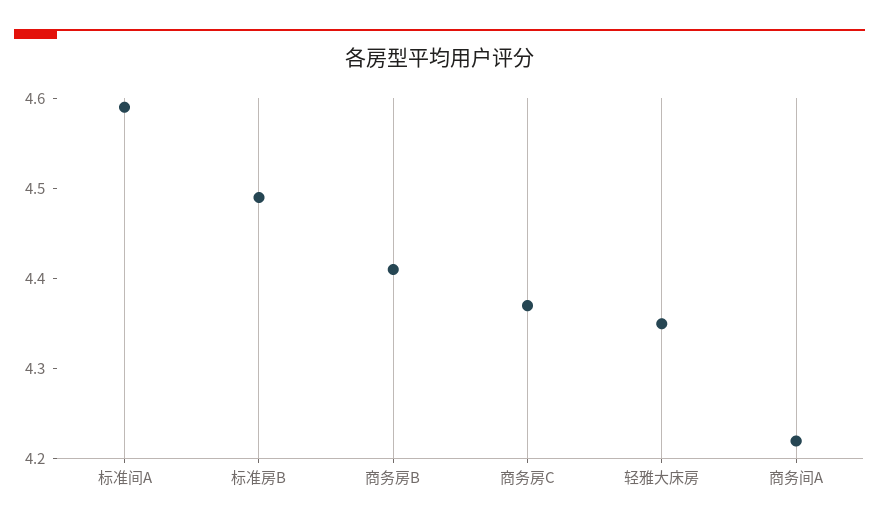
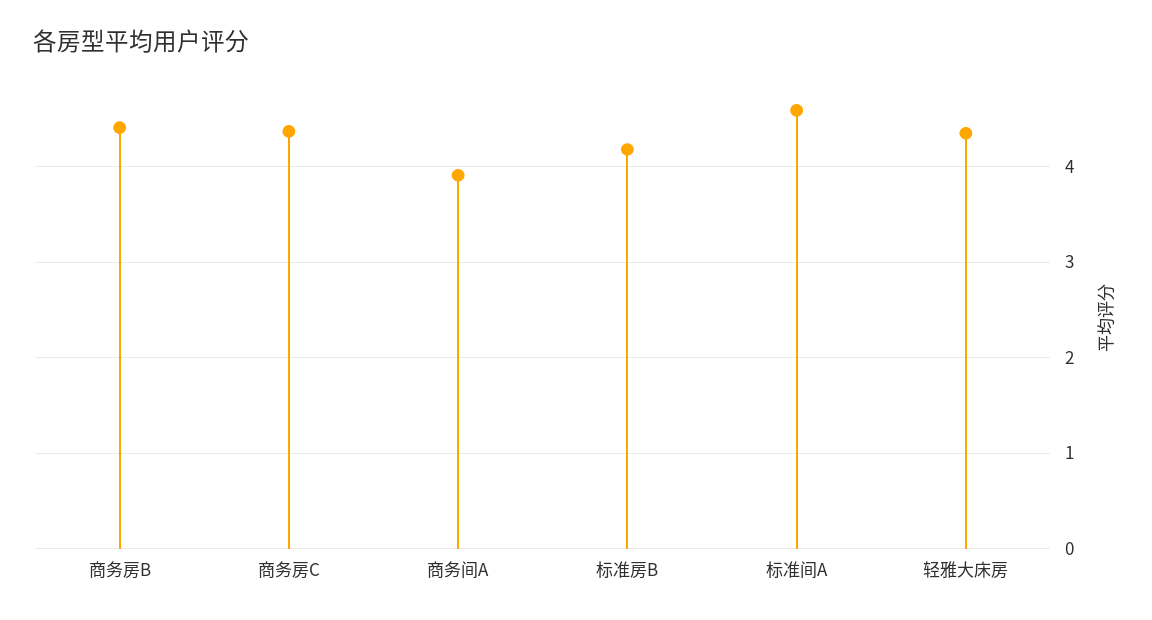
标准房B: 4.49 -> 4.2
商务间A: 4.22 -> 3.9

